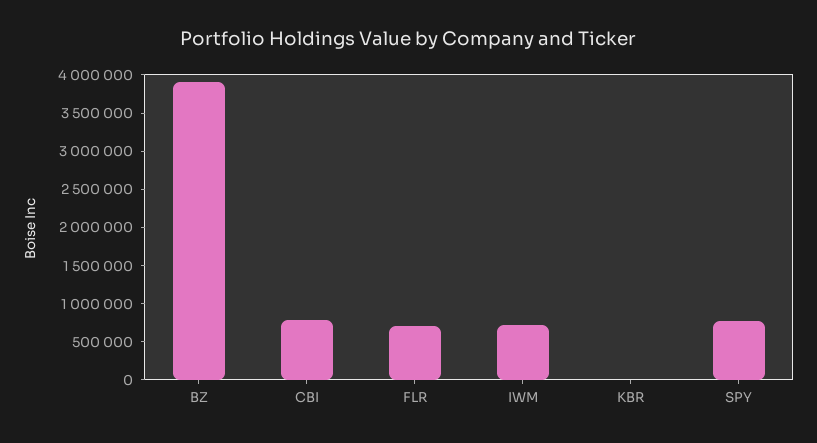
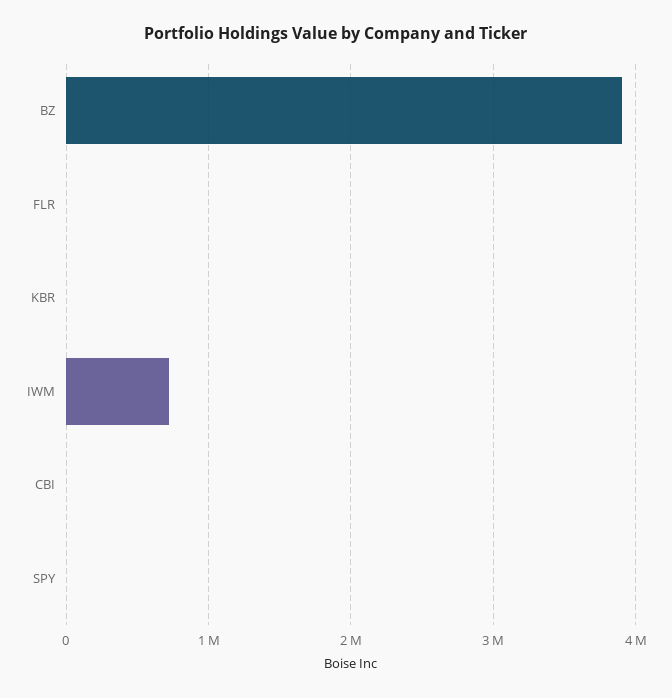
CBI: 750000 -> 0
FLR: 750000 -> 0
SPY: 750000 -> 0

